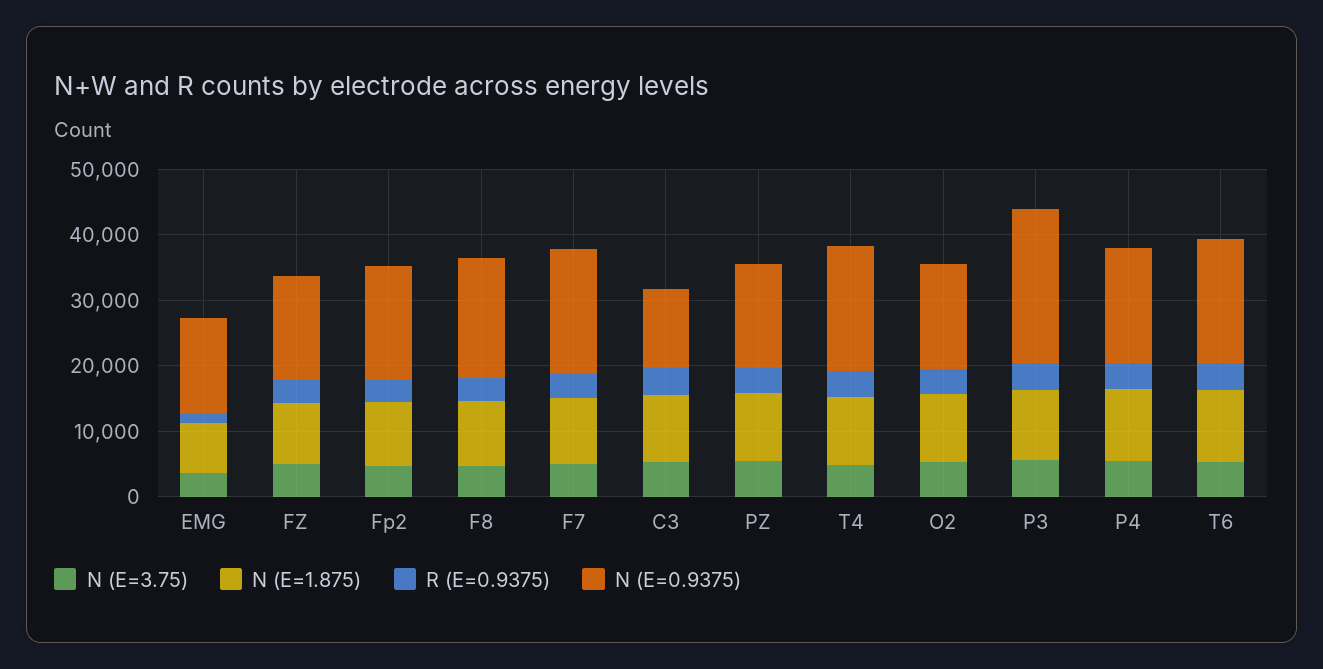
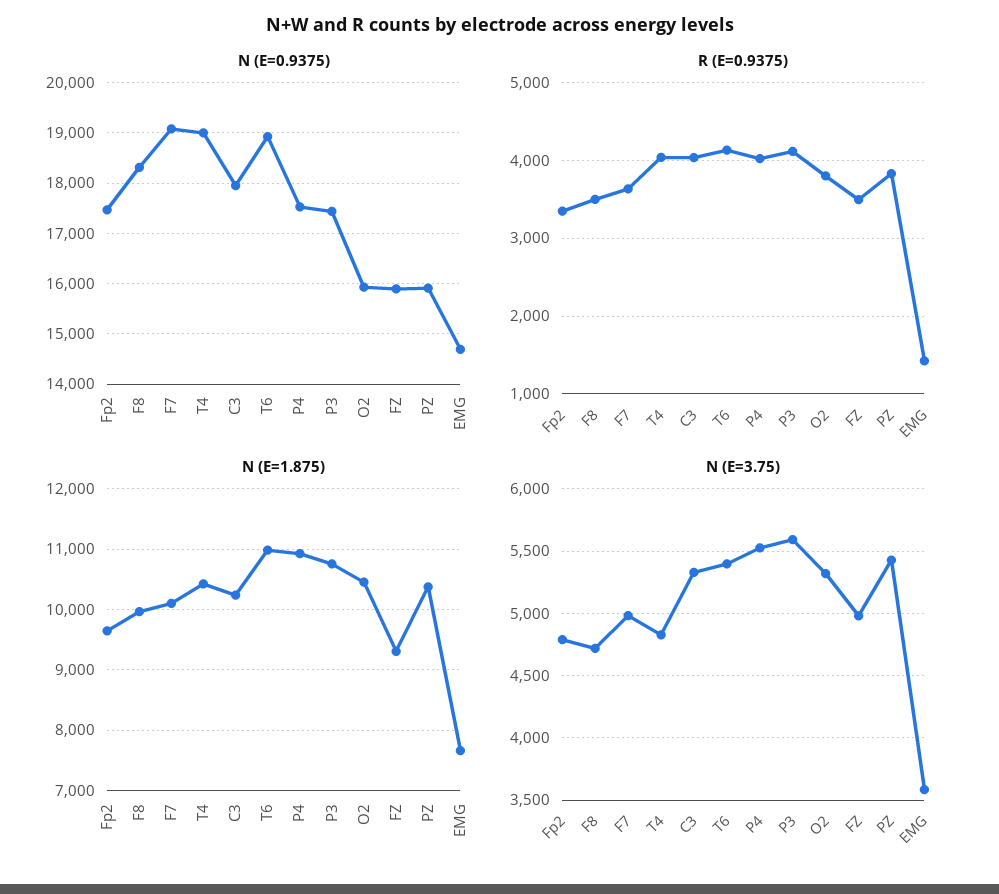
N (E=0.9375), C3: 12000 -> 18000
N (E=0.9375), P3: 24000 -> 17400

